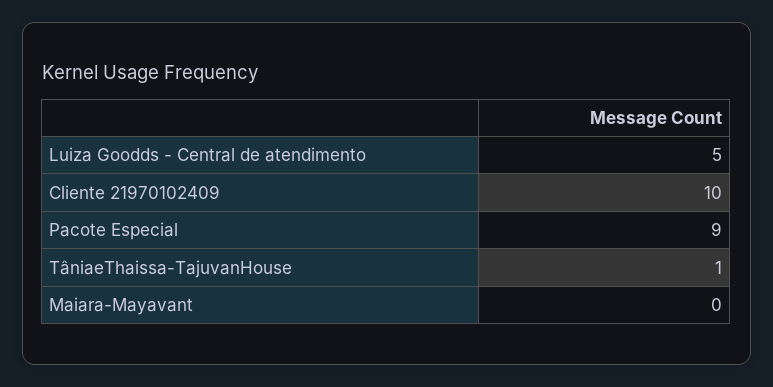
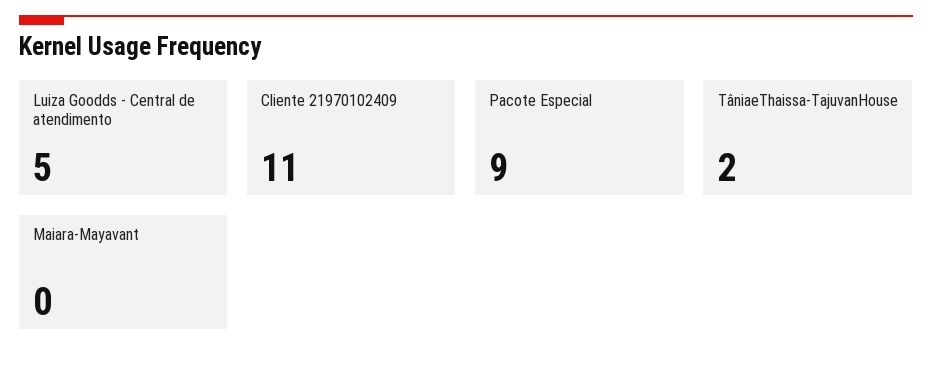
Cliente 21970102409: 10 -> 11
TâniaeThaissa-TajuvanHouse: 1 -> 2

